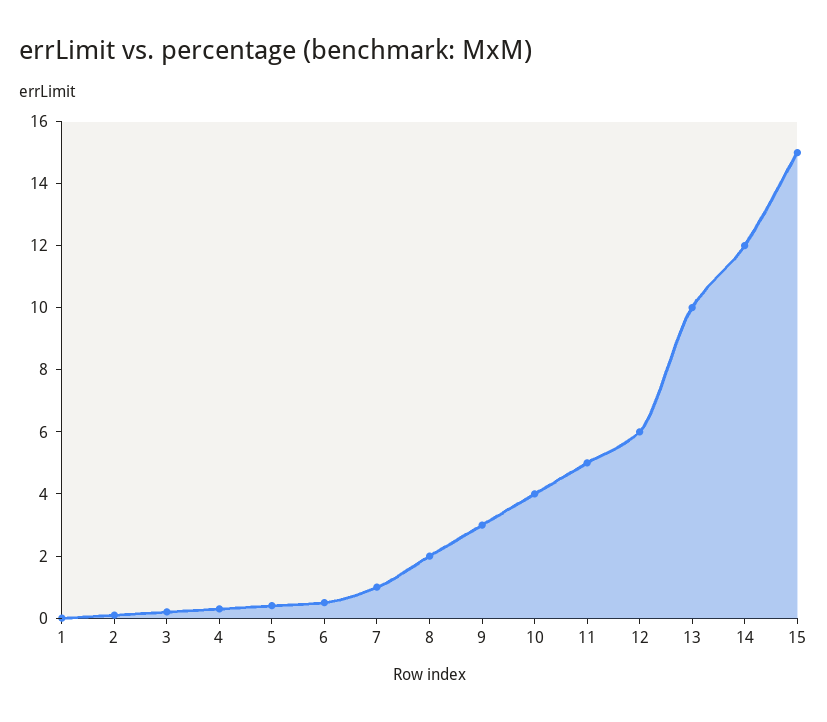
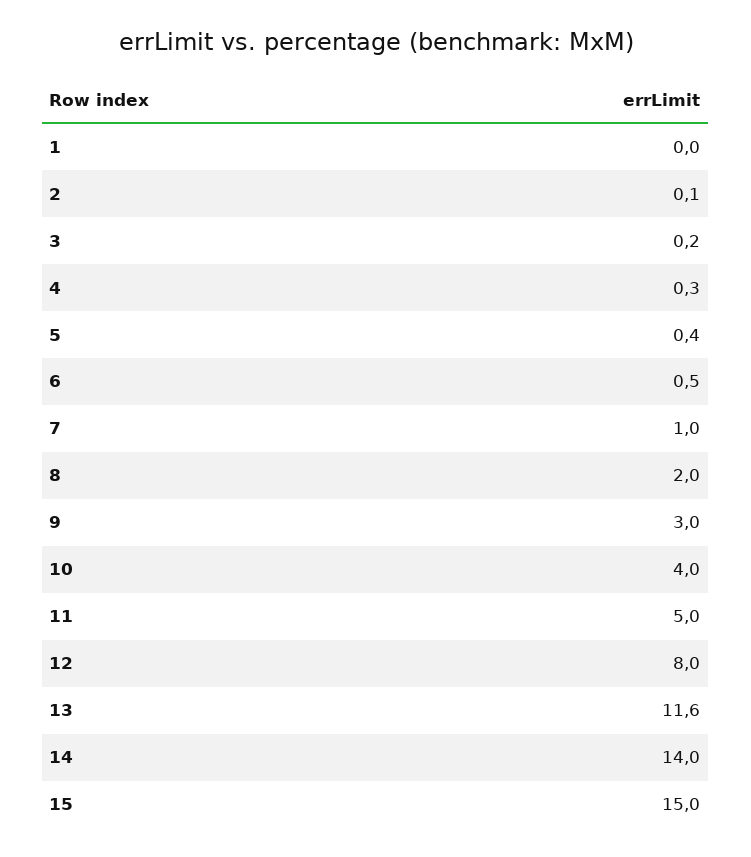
12: 6 -> 8
13: 10 -> 11.6
14: 12 -> 14

